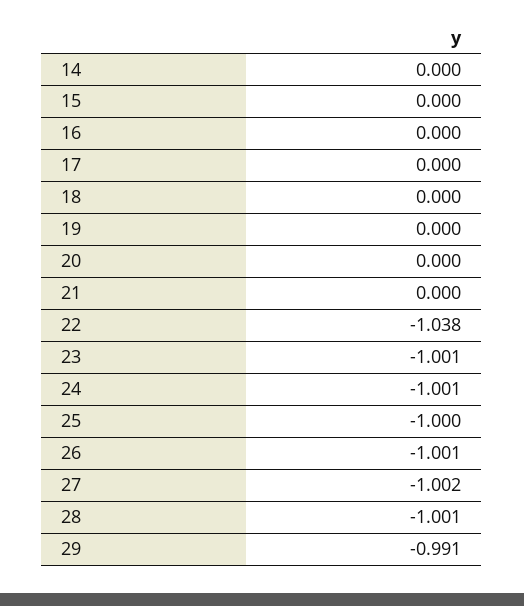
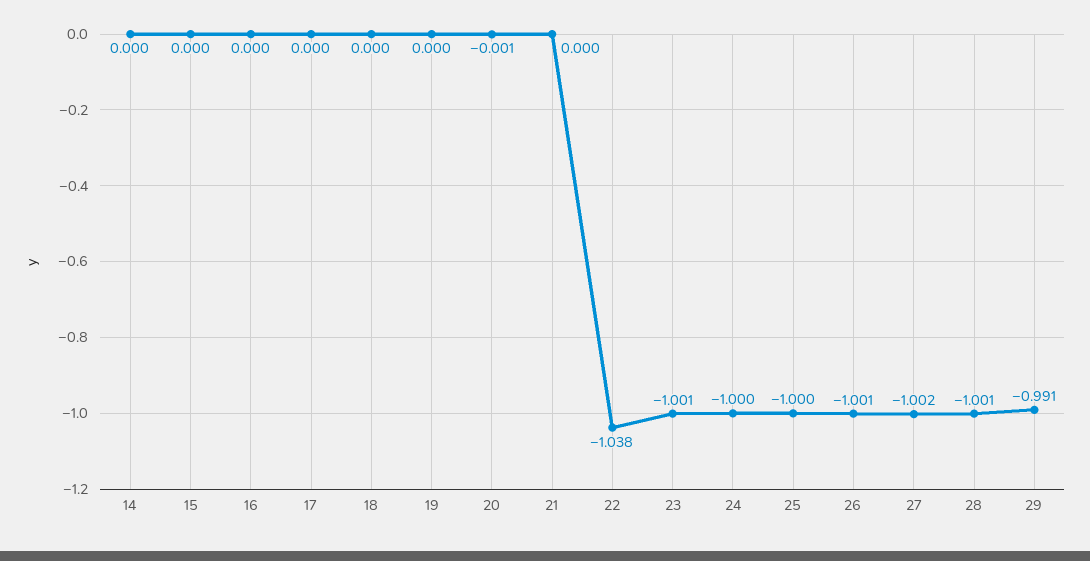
20: 0 -> -0.001
24: -1.001 -> -1

